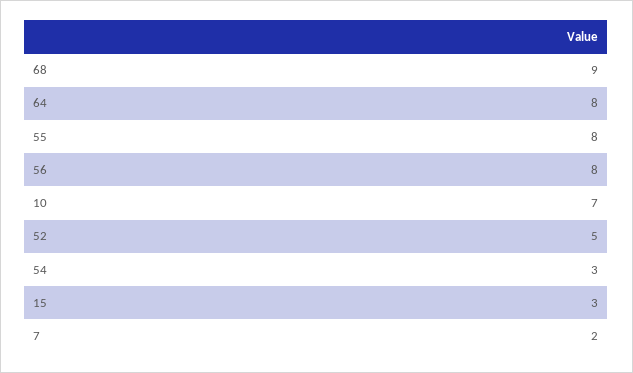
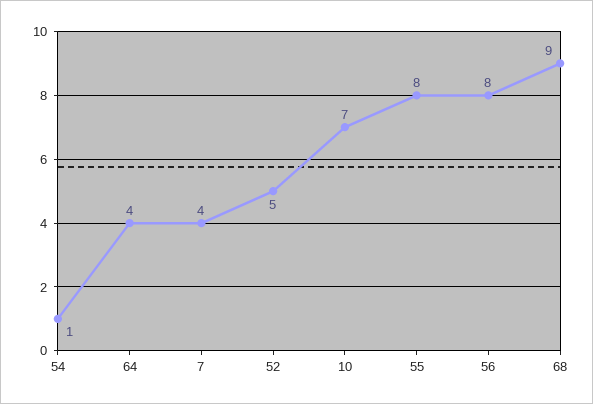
64: 8 -> 4
54: 3 -> 1
15: 3 -> none
7: 2 -> 4

